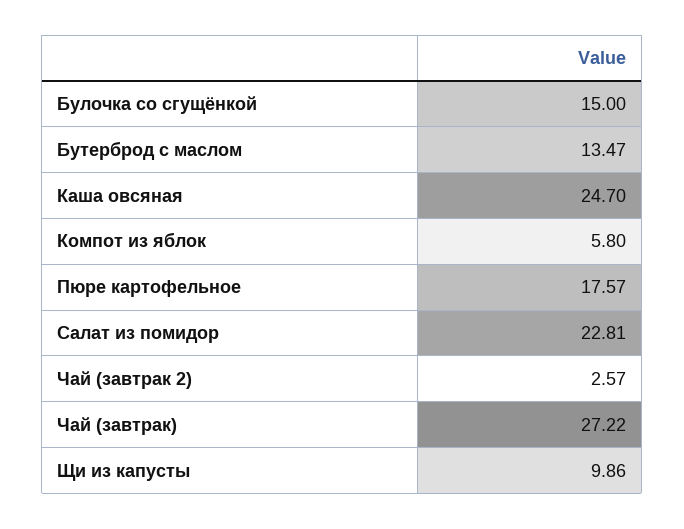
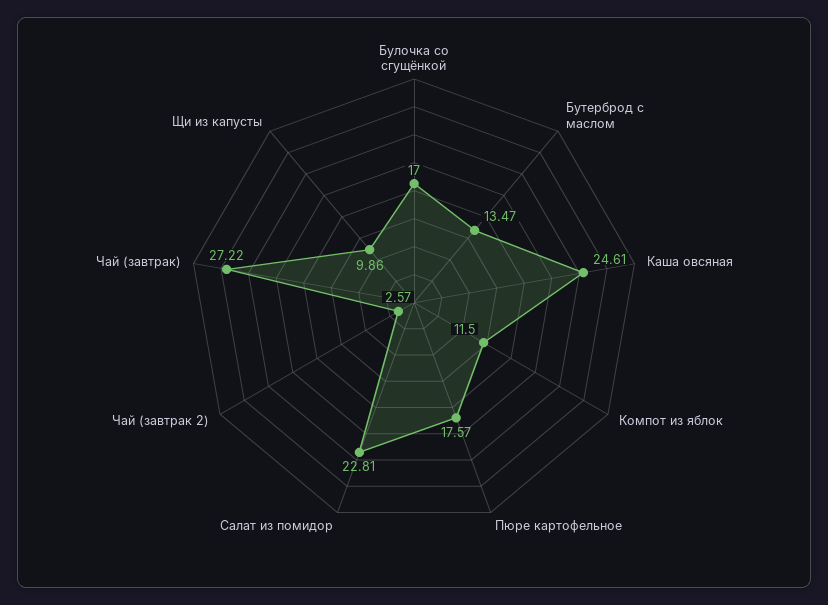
Булочка со сгущёнкой: 15 -> 17
Каша овсяная: 24.7 -> 24.61
Компот из яблок: 5.8 -> 11.5

